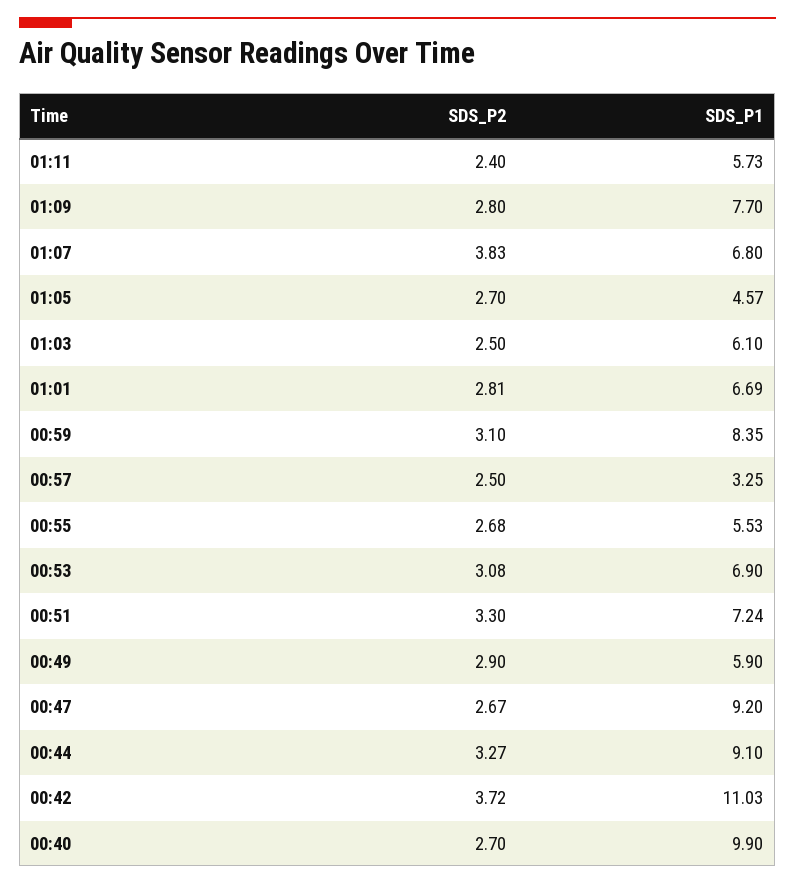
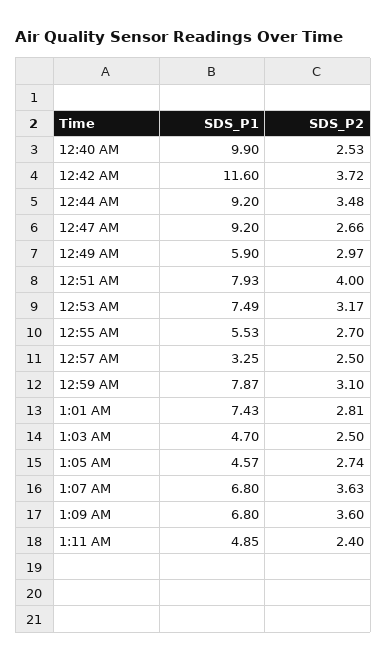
SDS_P1, 01:11: 5.73 -> 4.85
SDS_P2, 01:09: 2.8 -> 3.6
SDS_P1, 01:09: 7.7 -> 6.8
SDS_P2, 01:07: 3.83 -> 3.63
SDS_P2, 01:05: 2.7 -> 2.74
SDS_P1, 01:03: 6.1 -> 4.7
SDS_P1, 01:01: 6.69 -> 7.43
SDS_P1, 00:59: 8.35 -> 7.87
SDS_P2, 00:55: 2.68 -> 2.7
SDS_P2, 00:53: 3.08 -> 3.17
SDS_P1, 00:53: 6.9 -> 7.49
SDS_P2, 00:51: 3.3 -> 4
SDS_P1, 00:51: 7.24 -> 7.93
SDS_P2, 00:49: 2.9 -> 2.97
SDS_P2, 00:47: 2.67 -> 2.66
SDS_P2, 00:44: 3.27 -> 3.48
SDS_P1, 00:44: 9.1 -> 9.2
SDS_P1, 00:42: 11.03 -> 11.6
SDS_P2, 00:40: 2.7 -> 2.53

